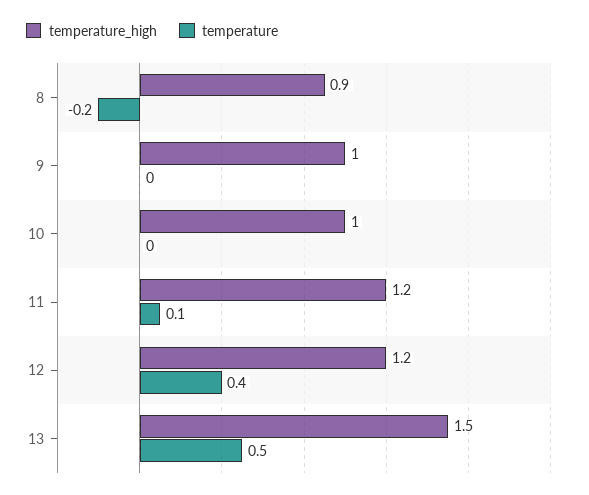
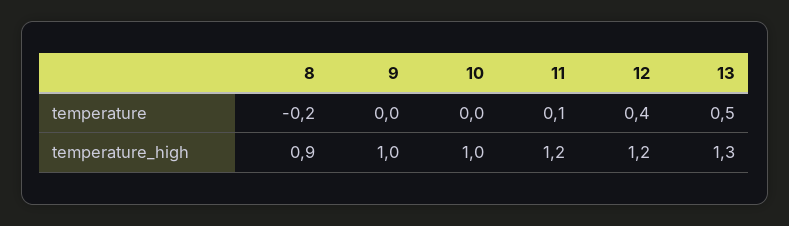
temperature_high, 13: 1.5 -> 1.3

